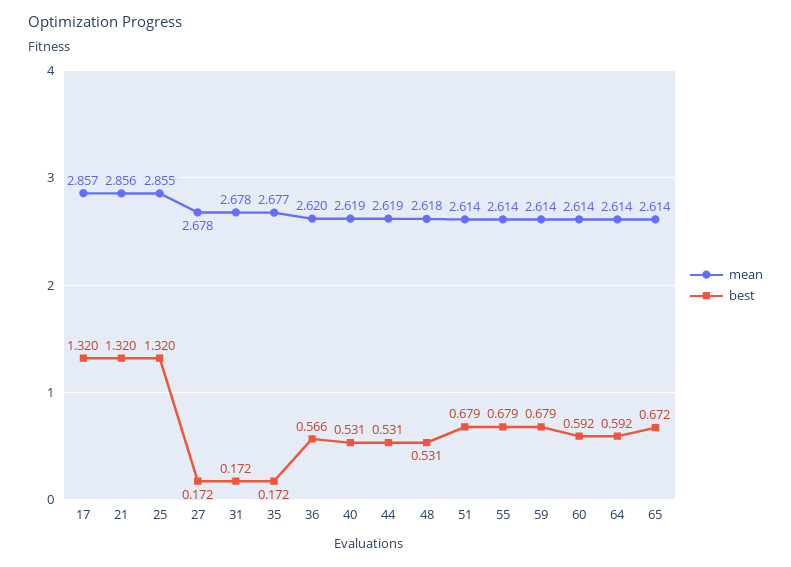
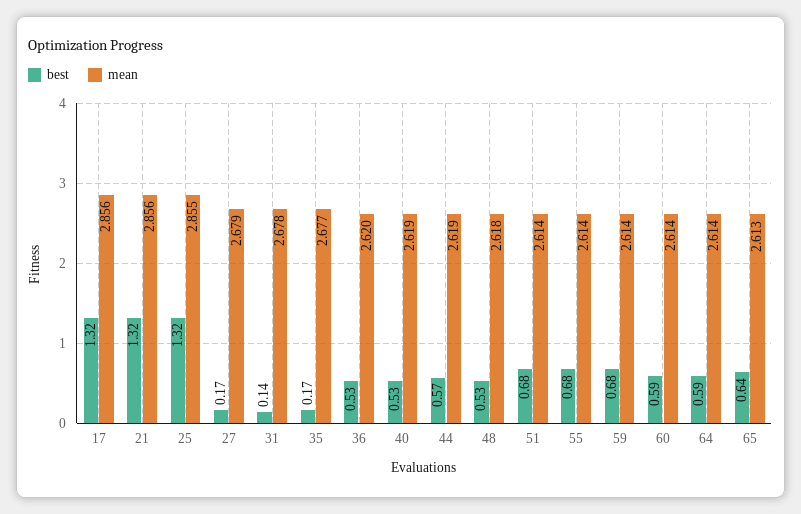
mean, 17: 2.857 -> 2.856
mean, 27: 2.678 -> 2.679
best, 31: 0.172 -> 0.14
best, 36: 0.566 -> 0.53
best, 44: 0.531 -> 0.57
mean, 65: 2.614 -> 2.613
best, 65: 0.672 -> 0.64

